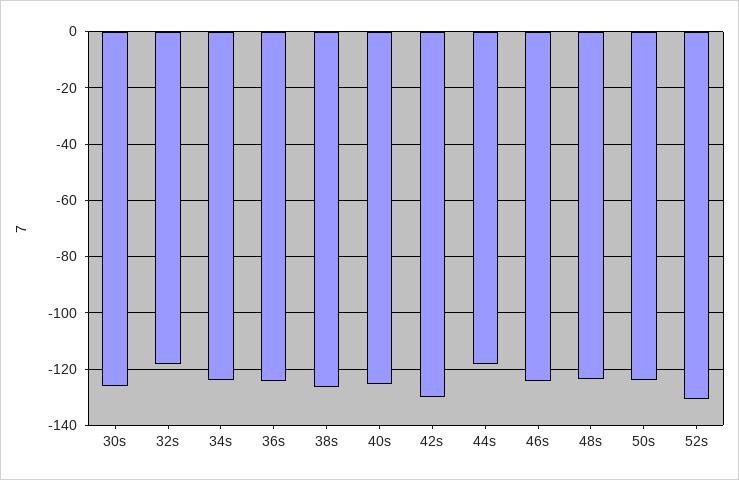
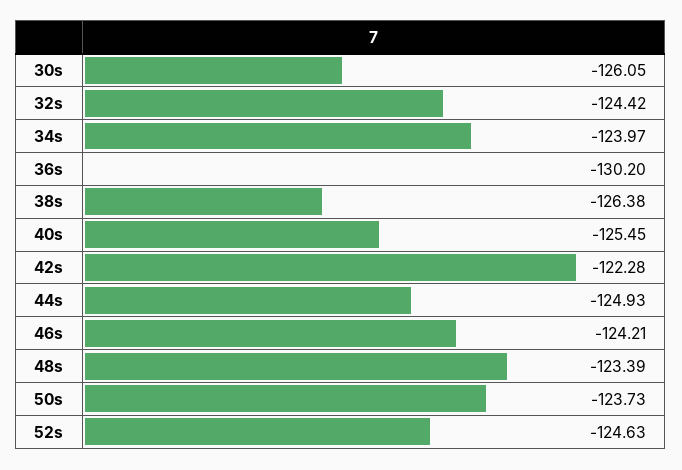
32s: -117.5 -> -124.42
36s: -125 -> -130.2
42s: -130 -> -122.28
44s: -117.5 -> -124.93
52s: -130 -> -124.63

